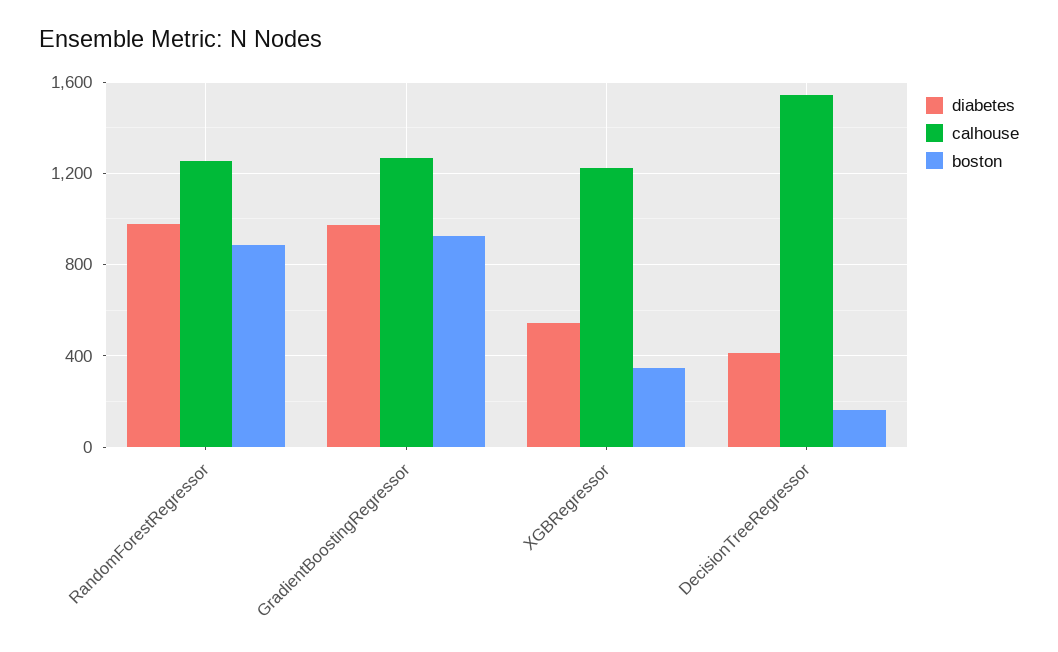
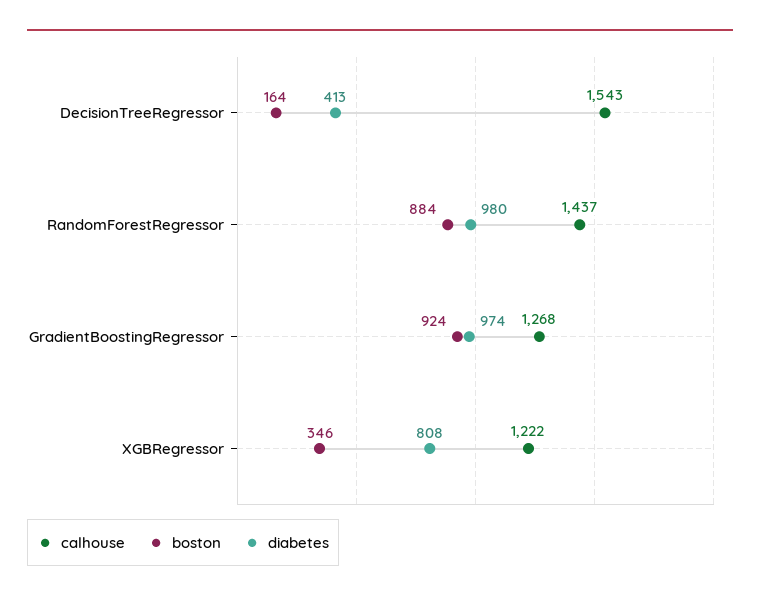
calhouse, RandomForestRegressor: 1250 -> 1437
diabetes, XGBRegressor: 550 -> 808

